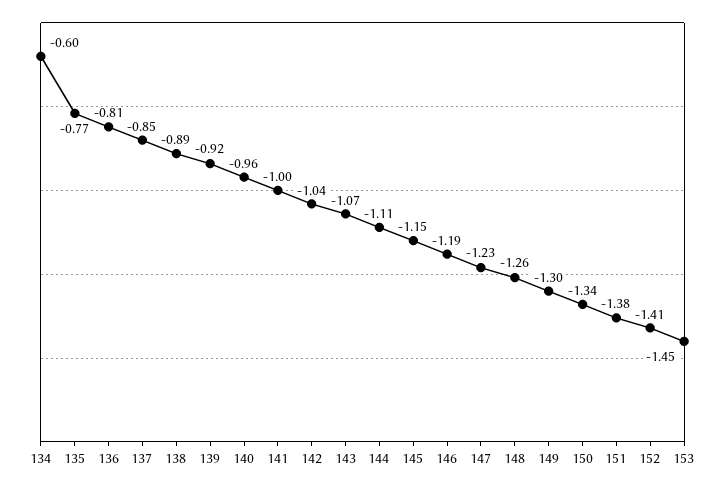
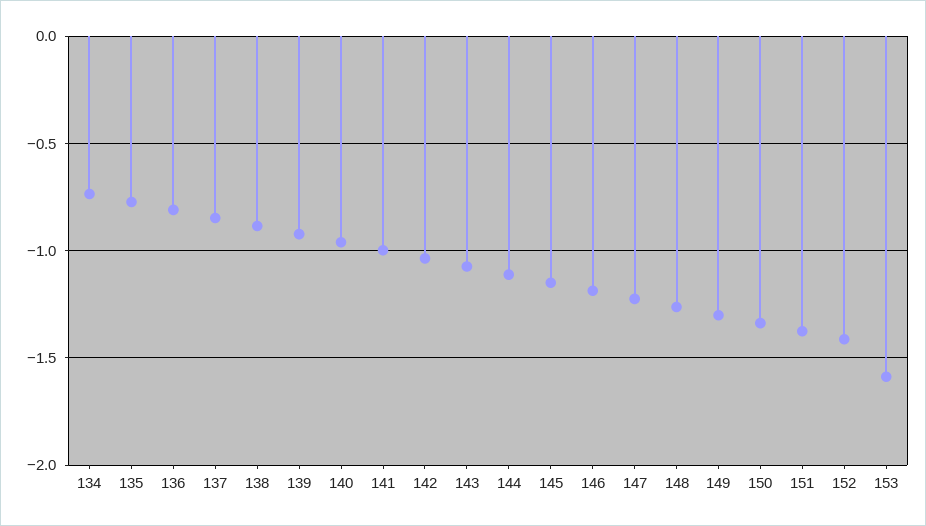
134: -0.6 -> -0.75
153: -1.45 -> -1.6

